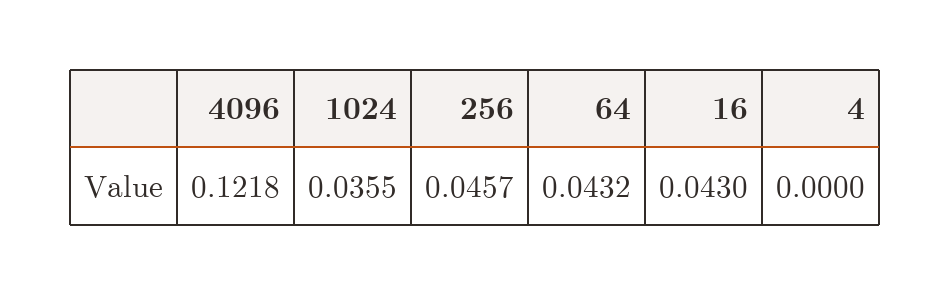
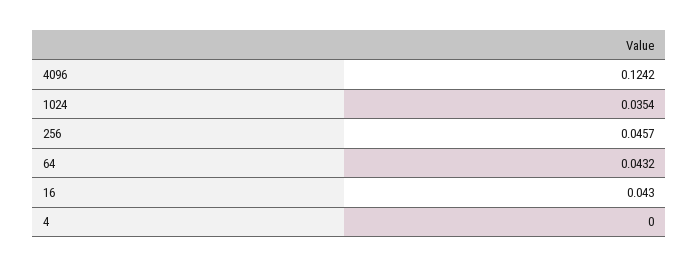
4096: 0.1218 -> 0.1242
1024: 0.0355 -> 0.0354

